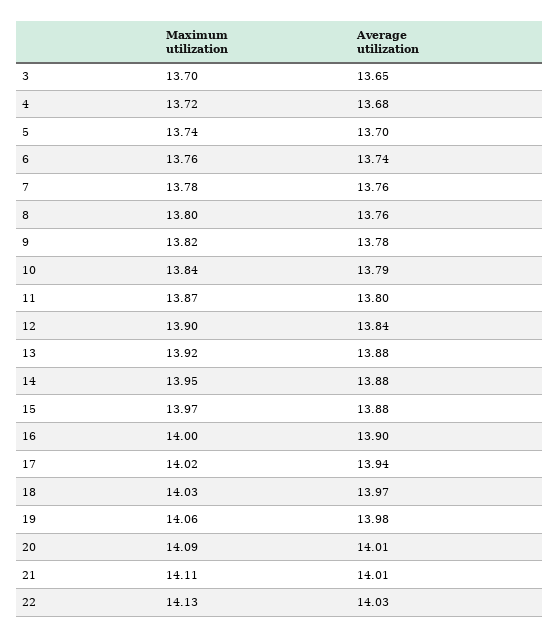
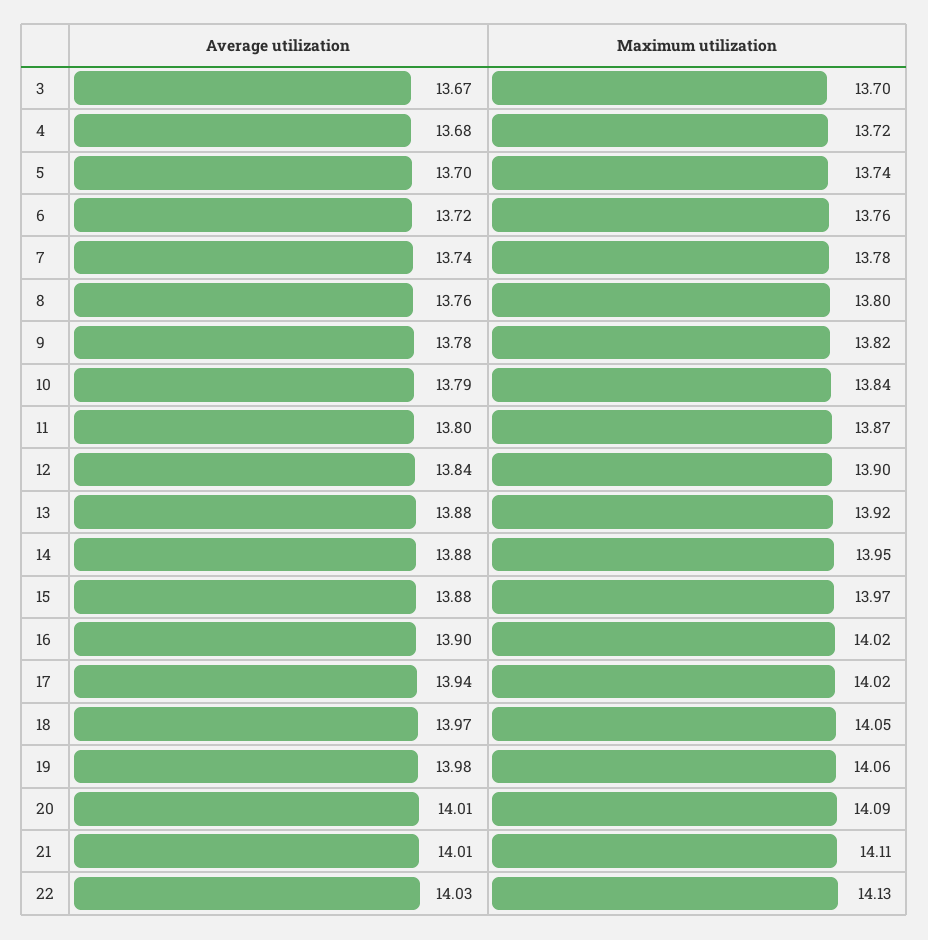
Average utilization, 3: 13.65 -> 13.67
Average utilization, 6: 13.74 -> 13.72
Average utilization, 7: 13.76 -> 13.74
Maximum utilization, 16: 14 -> 14.02
Maximum utilization, 18: 14.03 -> 14.05

